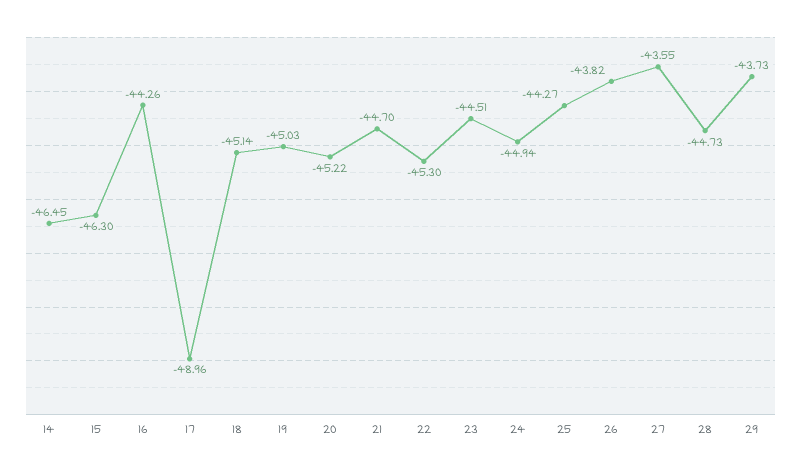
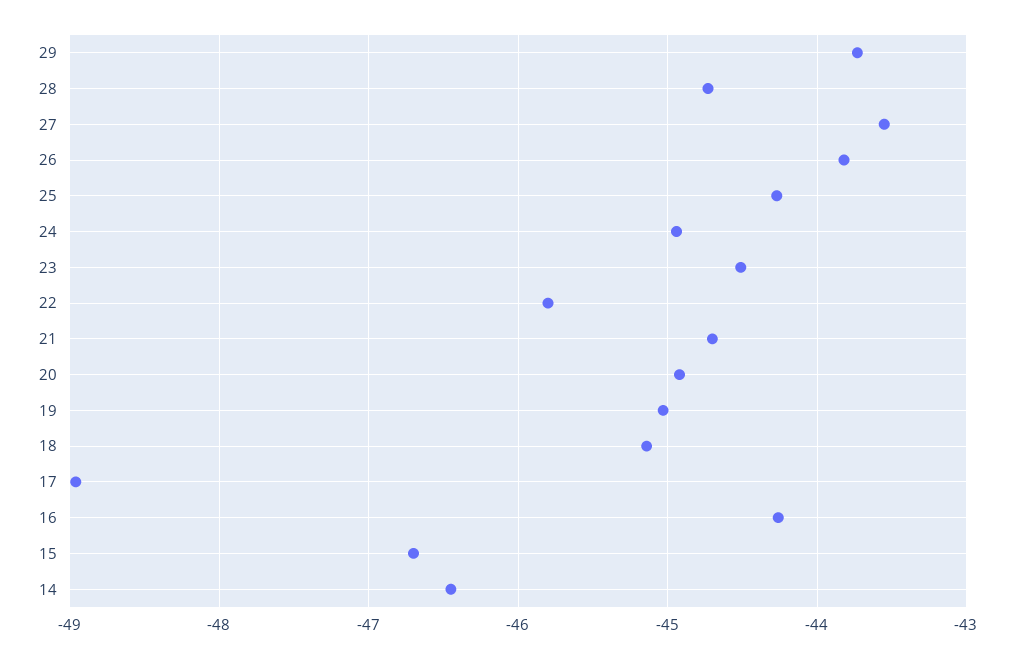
15: -46.3 -> -46.7
20: -45.22 -> -44.9
22: -45.3 -> -45.8

